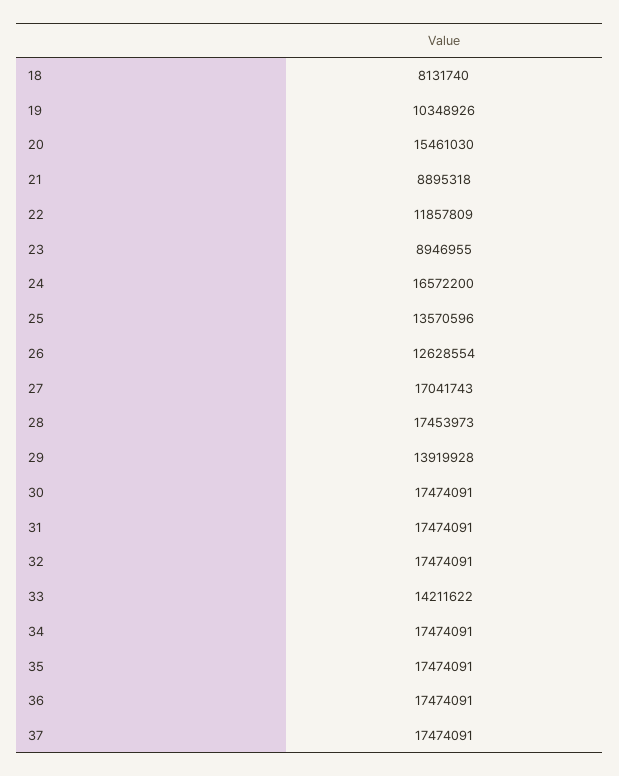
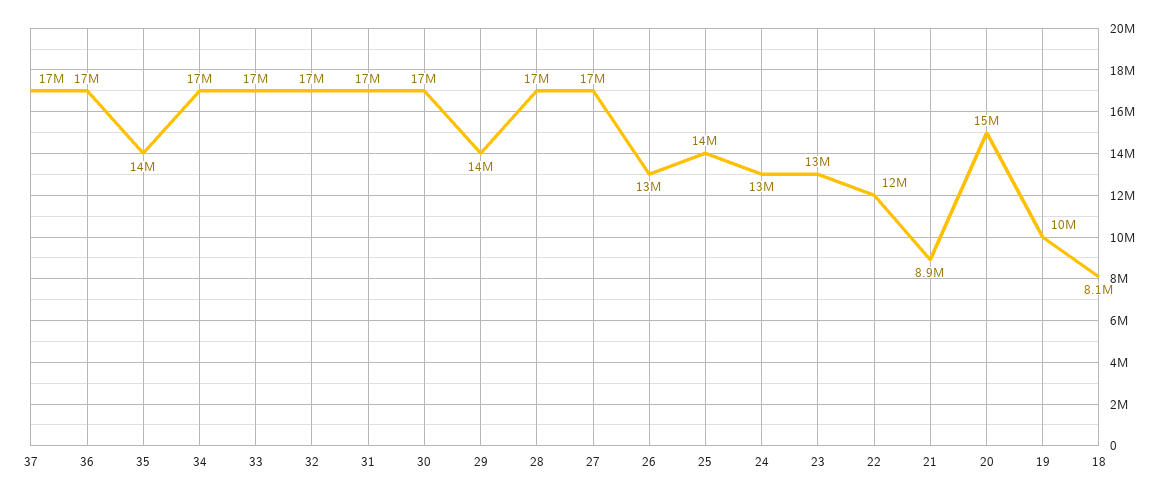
23: 8946955 -> 13000000
24: 16572200 -> 13000000
33: 14211622 -> 17000000
35: 17474091 -> 14000000

